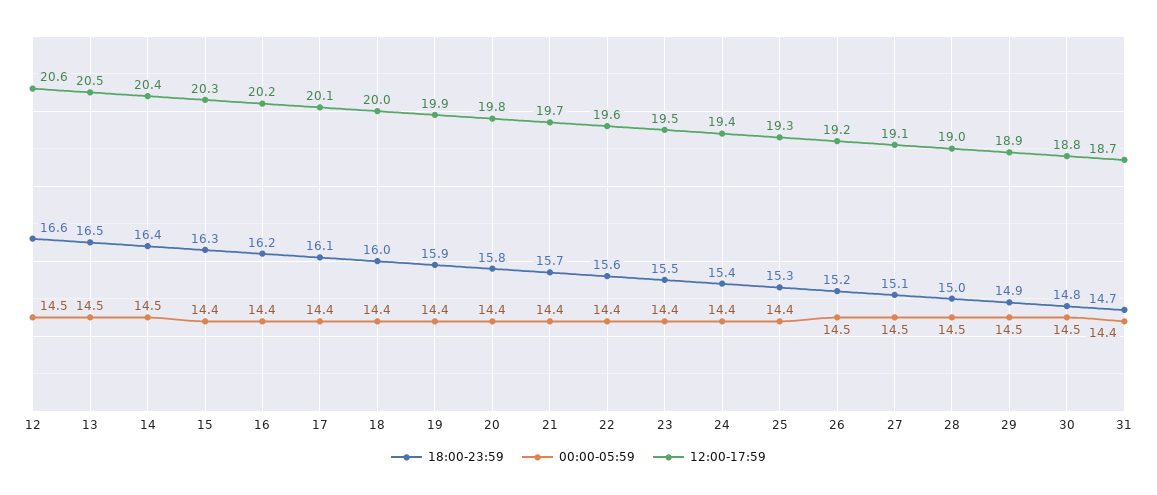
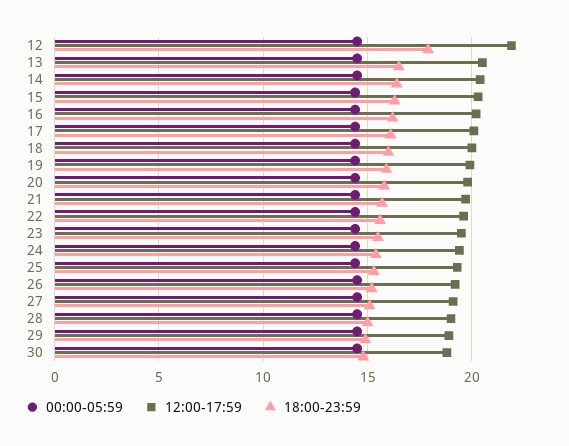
18:00-23:59, 12: 16.6 -> 18
12:00-17:59, 12: 20.6 -> 22
18:00-23:59, 31: 14.7 -> none
00:00-05:59, 31: 14.4 -> none
12:00-17:59, 31: 18.7 -> none

